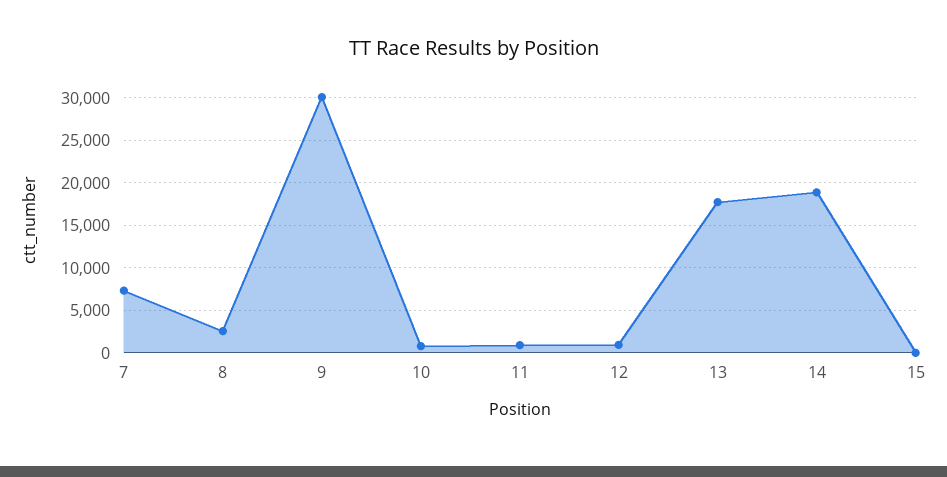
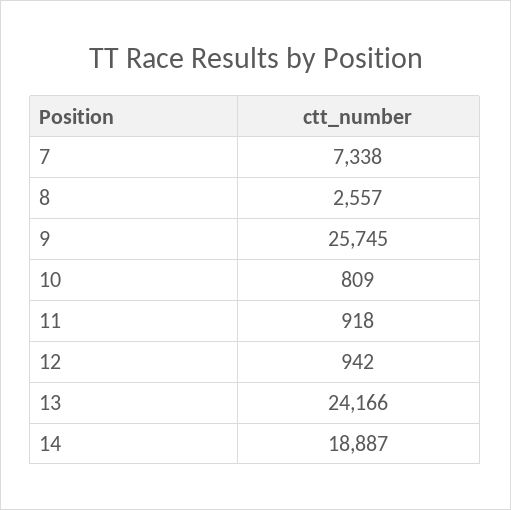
9: 30000 -> 25745
13: 18000 -> 24166
15: 0 -> none

